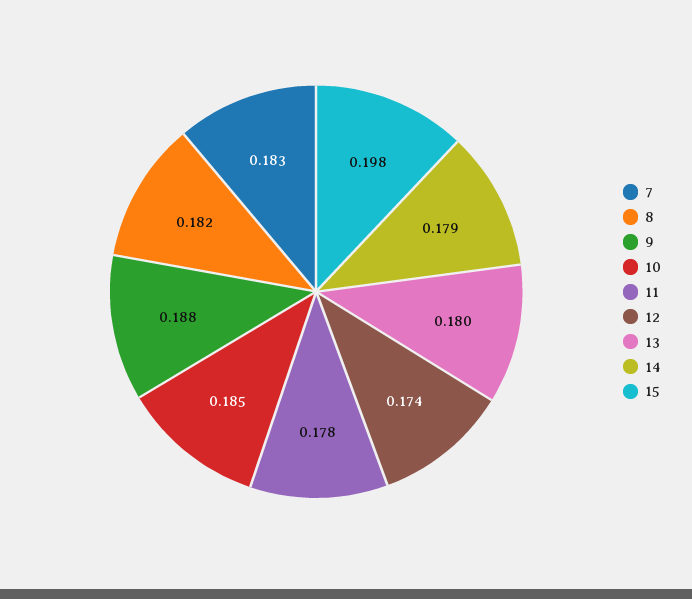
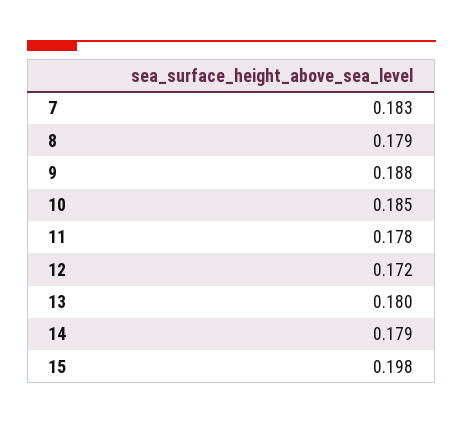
8: 0.182 -> 0.179
12: 0.174 -> 0.172

